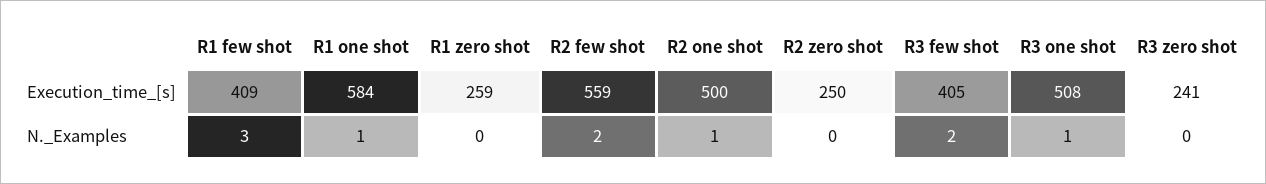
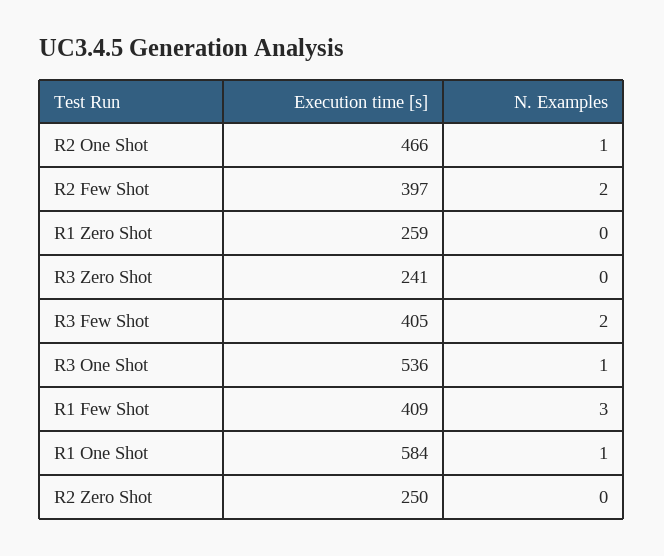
R2 few shot, Execution_time_[s]: 559 -> 397
R2 one shot, Execution_time_[s]: 500 -> 466
R3 one shot, Execution_time_[s]: 508 -> 536

